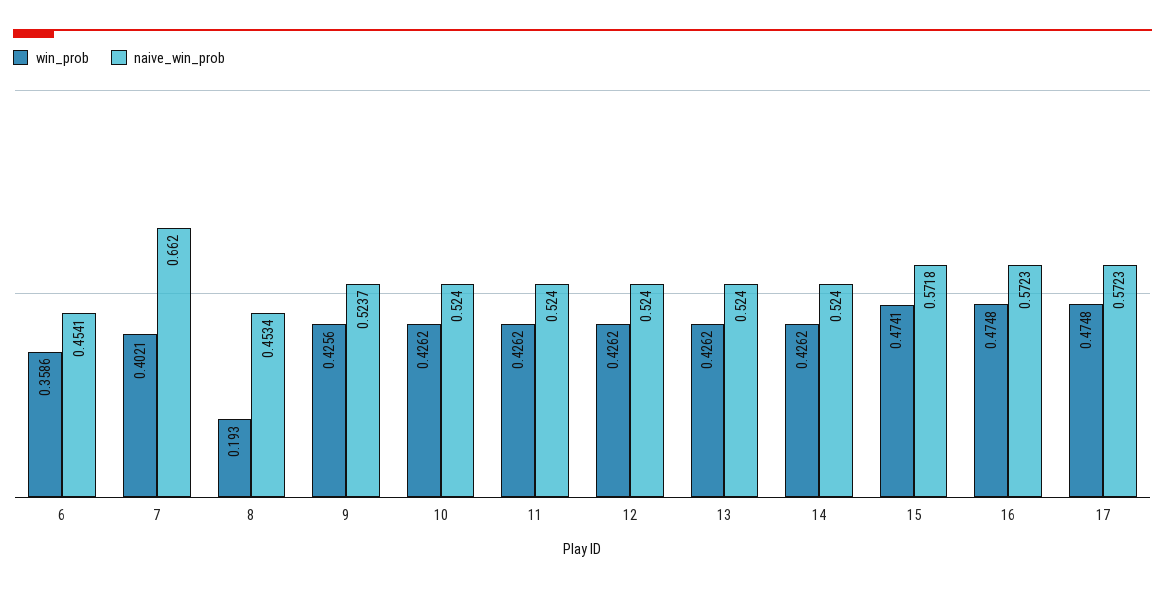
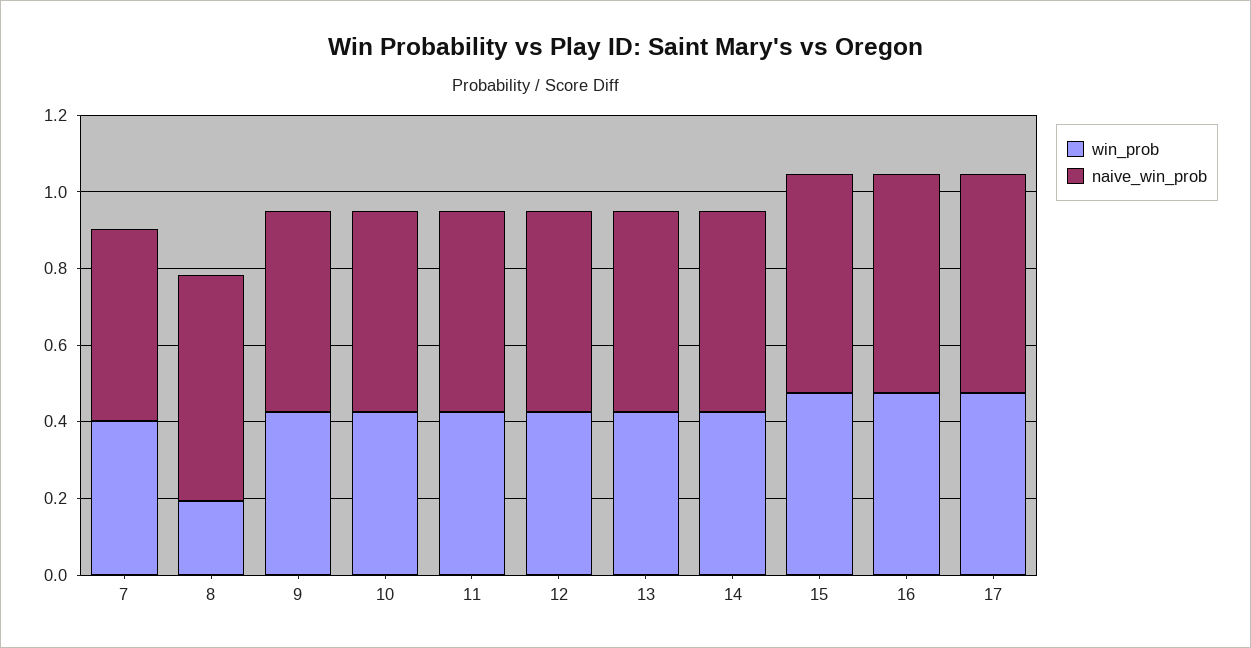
win_prob, 6: 0.3586 -> none
naive_win_prob, 6: 0.4541 -> none
naive_win_prob, 7: 0.662 -> 0.5
naive_win_prob, 8: 0.4534 -> 0.6

